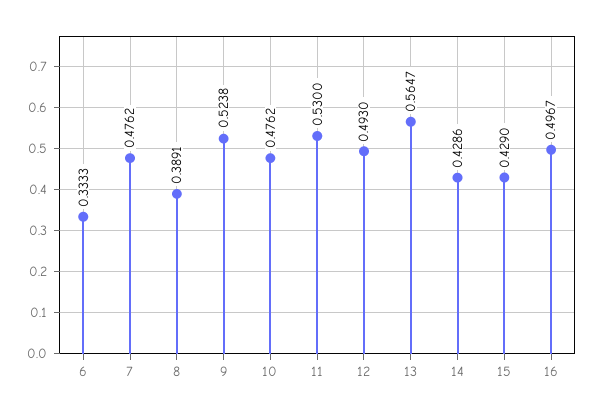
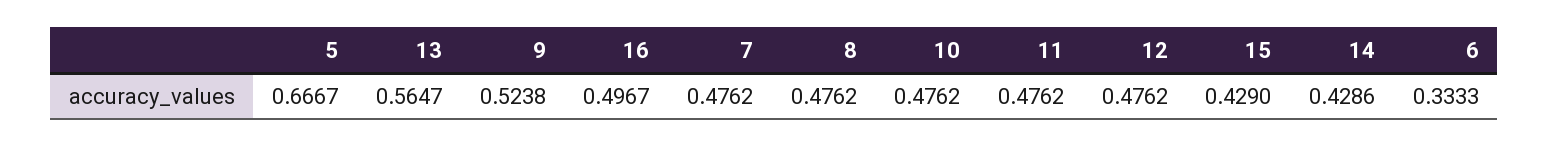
8: 0.3891 -> 0.4762
11: 0.53 -> 0.4762
12: 0.493 -> 0.4762
5: none -> 0.6667

